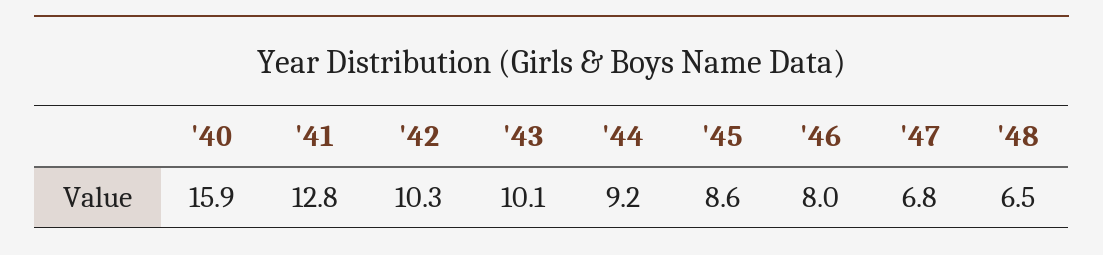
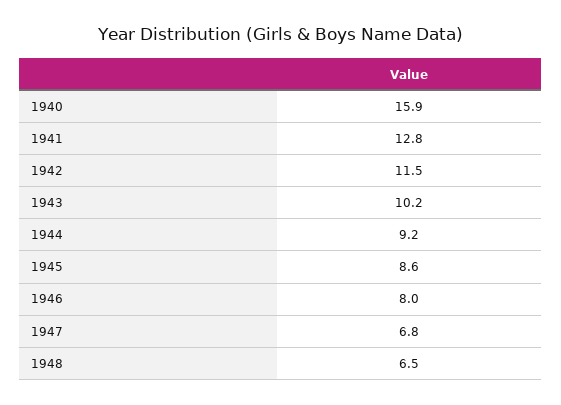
'42: 10.3 -> 11.5
'43: 10.1 -> 10.2

